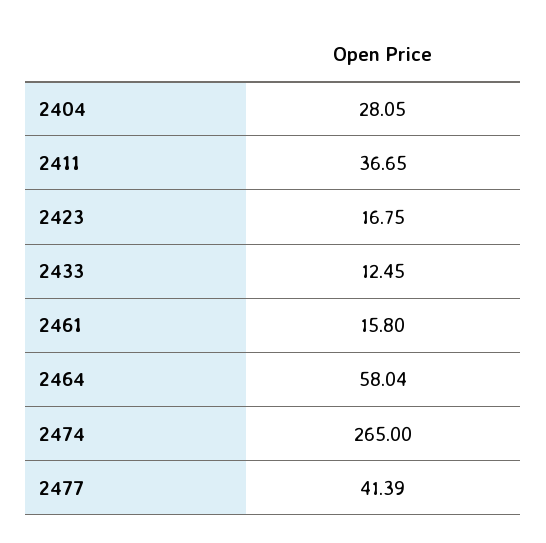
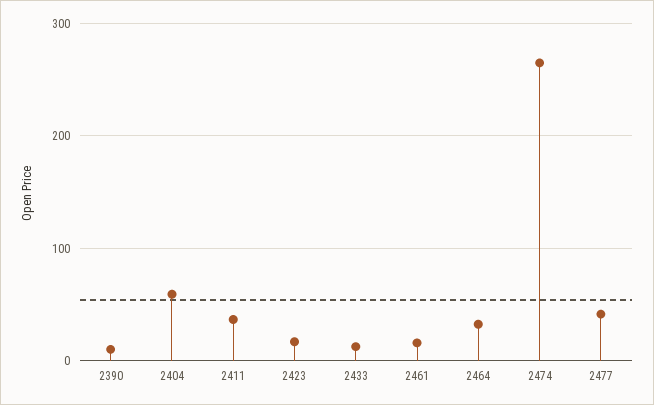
2404: 28.05 -> 60
2464: 58.04 -> 30
2390: none -> 10

